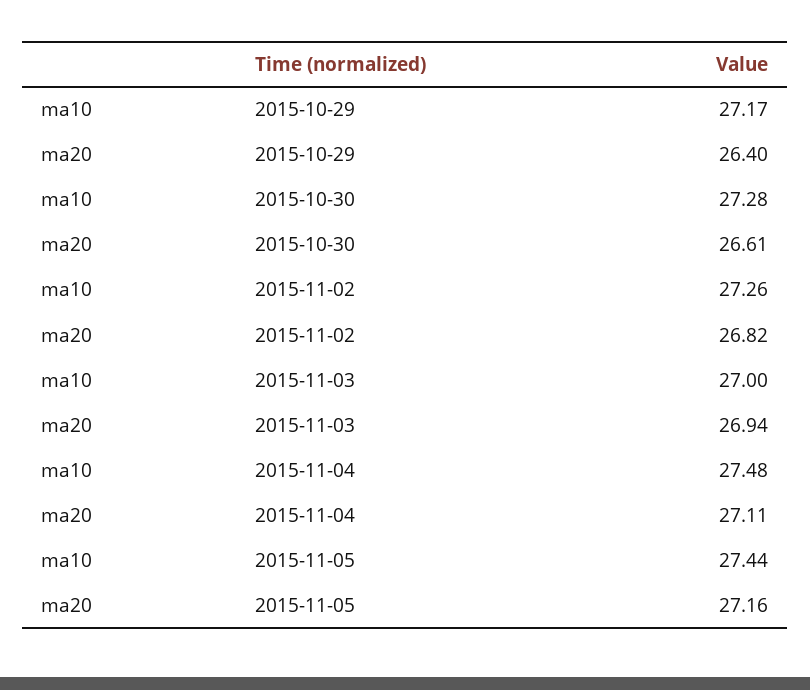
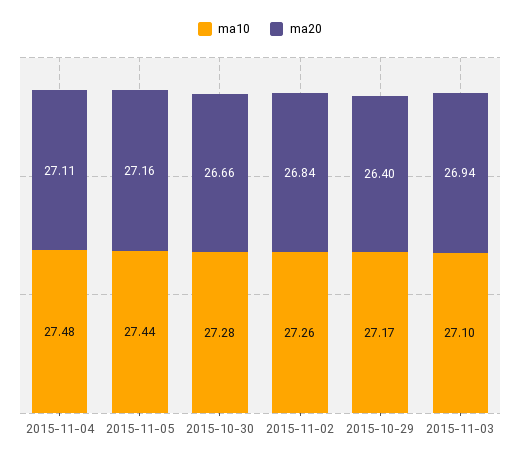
ma20, 2015-10-30: 26.61 -> 26.66
ma20, 2015-11-02: 26.82 -> 26.84
ma10, 2015-11-03: 27 -> 27.1

